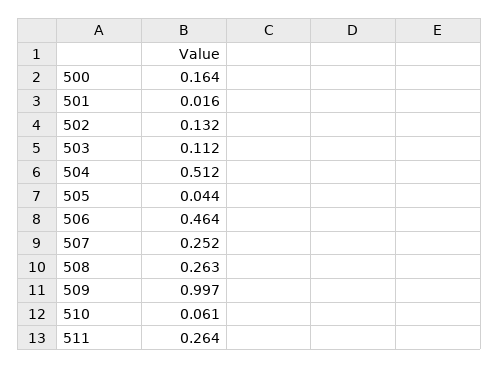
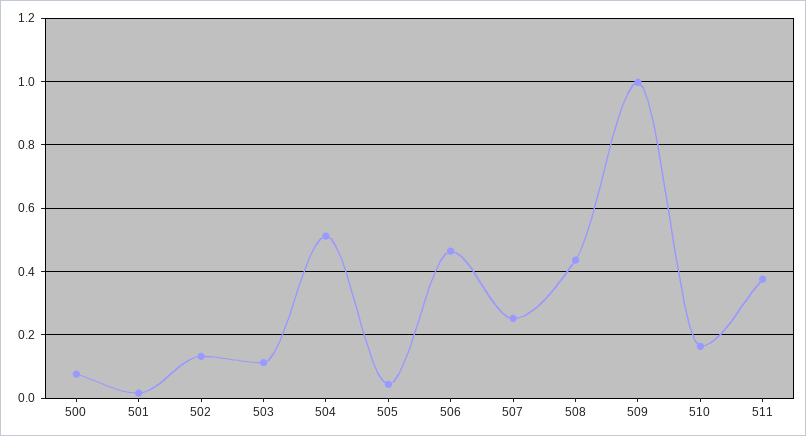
500: 0.164 -> 0.08
508: 0.263 -> 0.44
510: 0.061 -> 0.16
511: 0.264 -> 0.38

